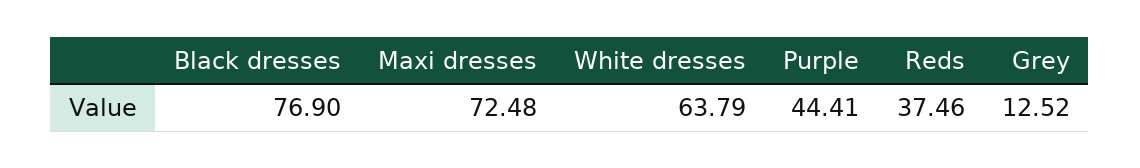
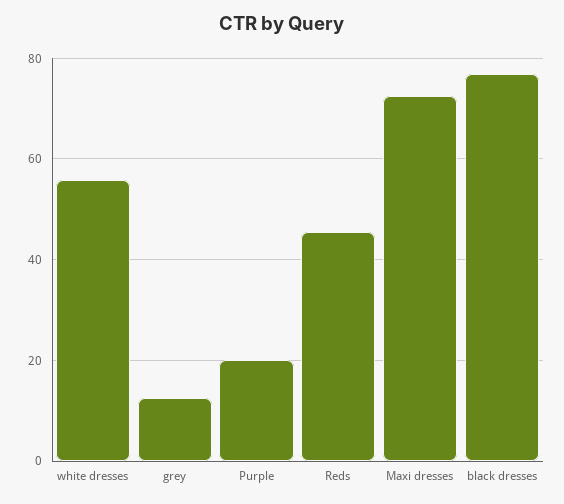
White dresses: 63.79 -> 56
Purple: 44.41 -> 20
Reds: 37.46 -> 46

